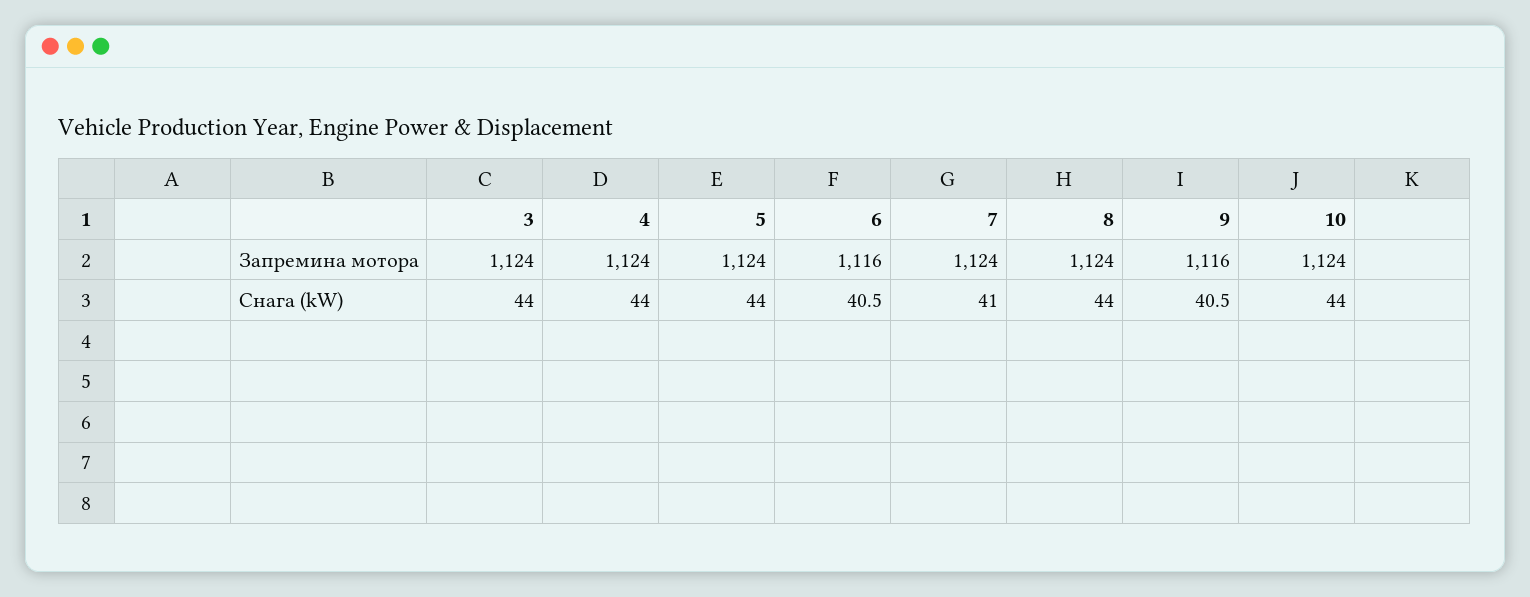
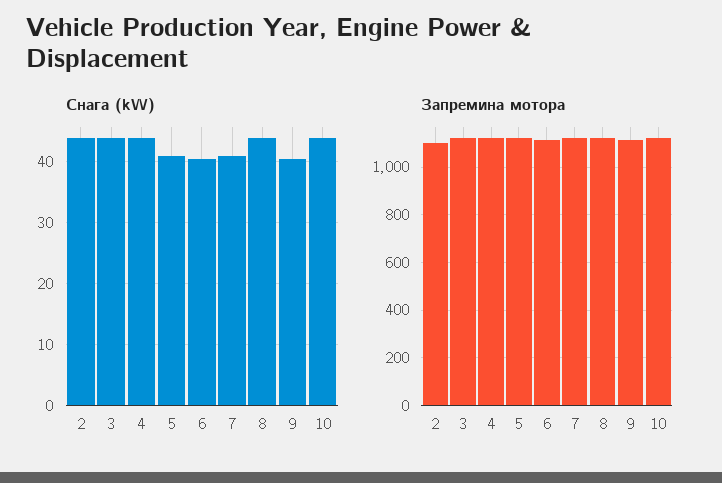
Снага (kW), 5: 44 -> 41
Снага (kW), 2: none -> 44
Запремина мотора, 2: none -> 1100

